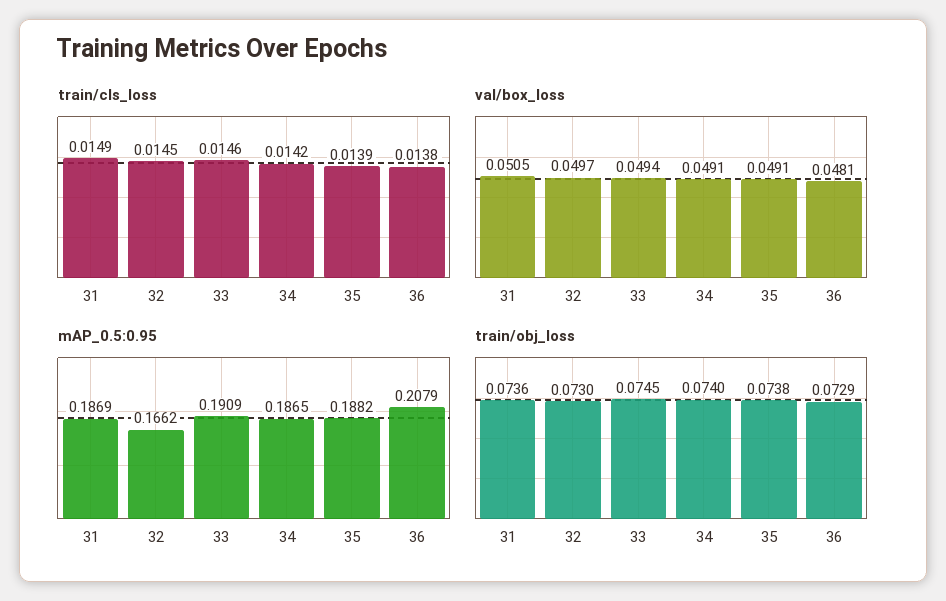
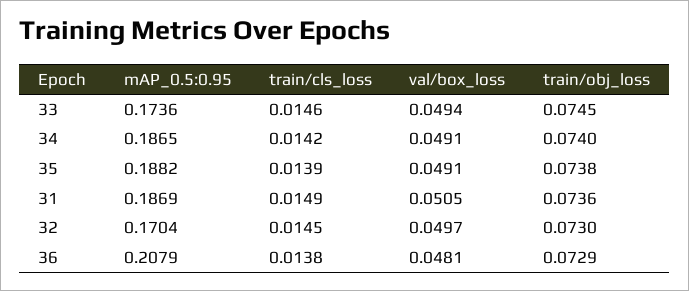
mAP_0.5:0.95, 32: 0.1662 -> 0.1704
mAP_0.5:0.95, 33: 0.1909 -> 0.1736

